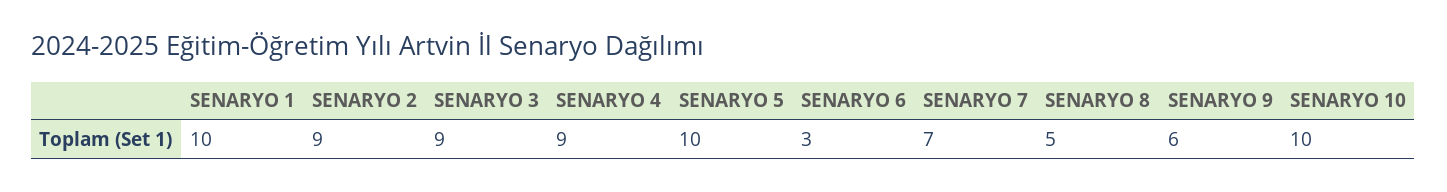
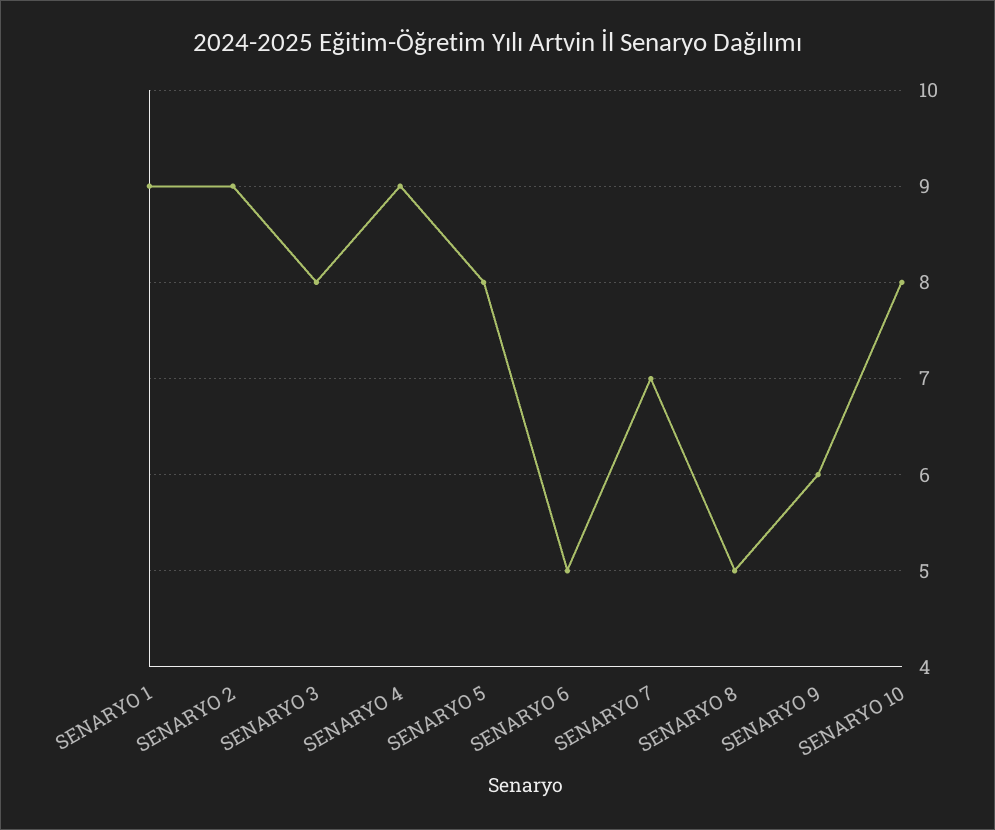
SENARYO 1: 10 -> 9
SENARYO 3: 9 -> 8
SENARYO 5: 10 -> 8
SENARYO 6: 3 -> 5
SENARYO 10: 10 -> 8

